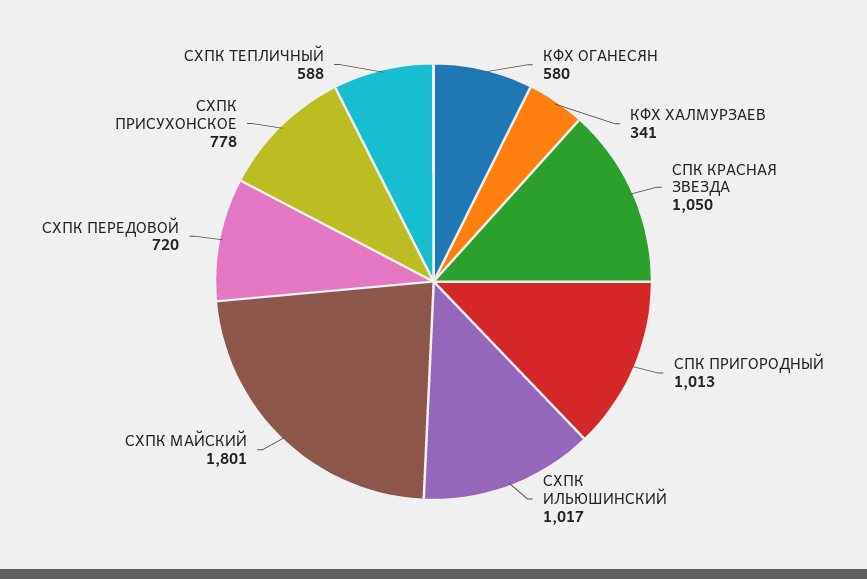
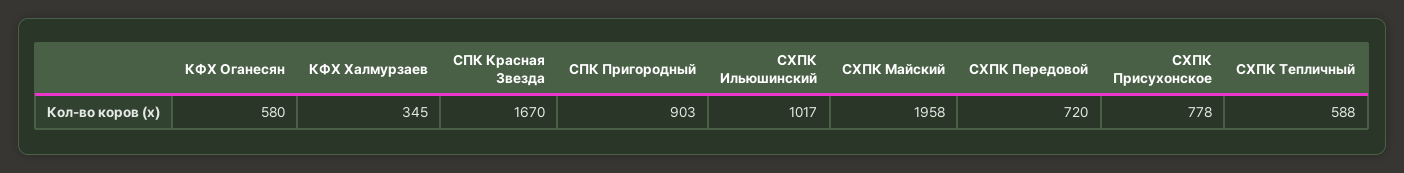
КФХ ХАЛМУРЗАЕВ: 341 -> 345
СПК КРАСНАЯ ЗВЕЗДА: 1050 -> 1670
СПК ПРИГОРОДНЫЙ: 1013 -> 903
СХПК МАЙСКИЙ: 1801 -> 1958

